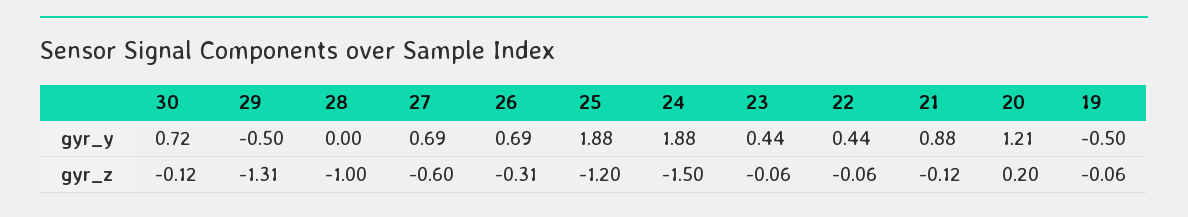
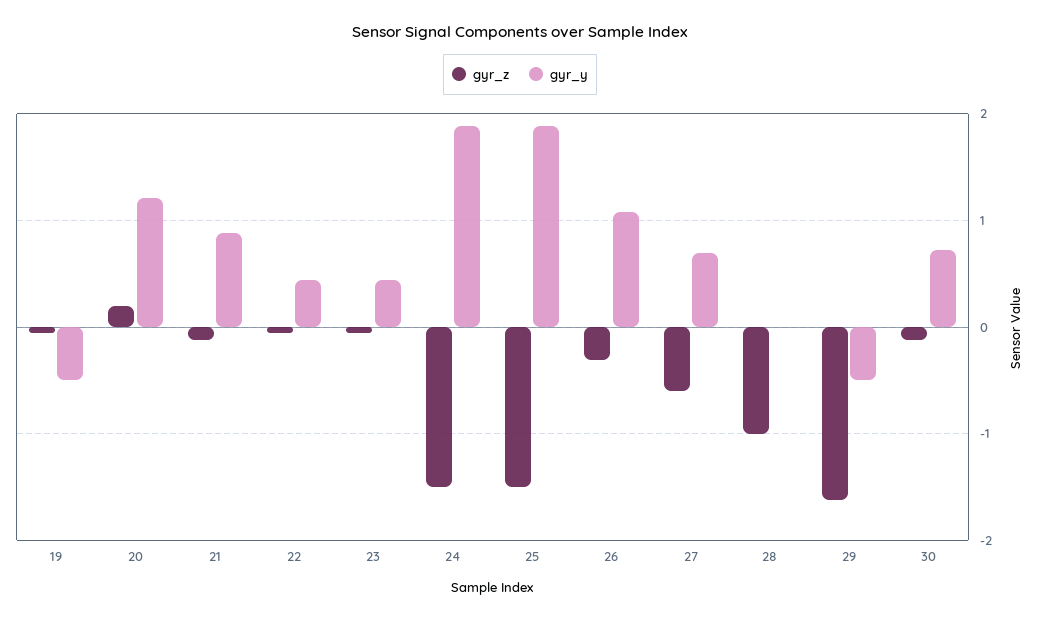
gyr_y, 26: 0.69 -> 1.1
gyr_z, 29: -1.31 -> -1.6
gyr_z, 25: -1.2 -> -1.5

